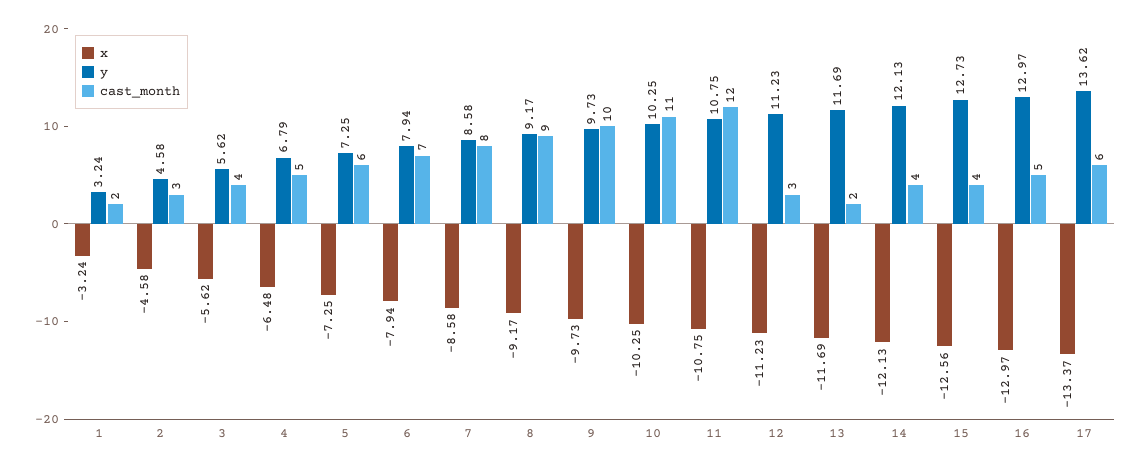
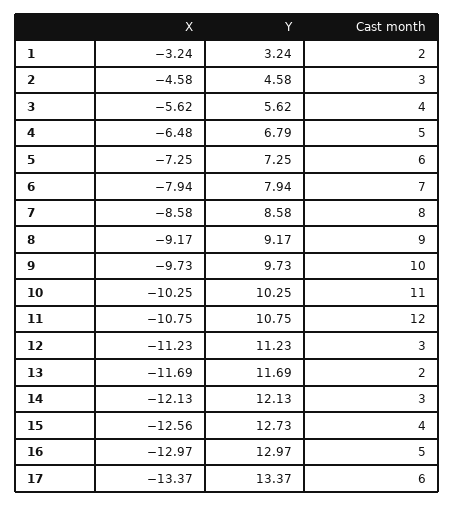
cast_month, 14: 4 -> 3
y, 17: 13.62 -> 13.37

